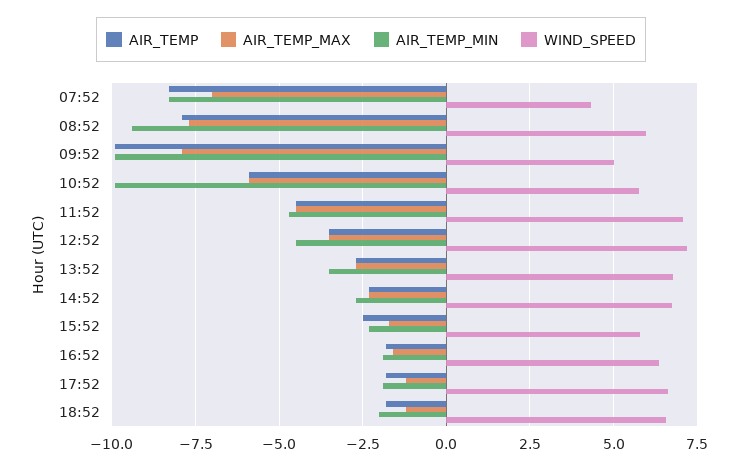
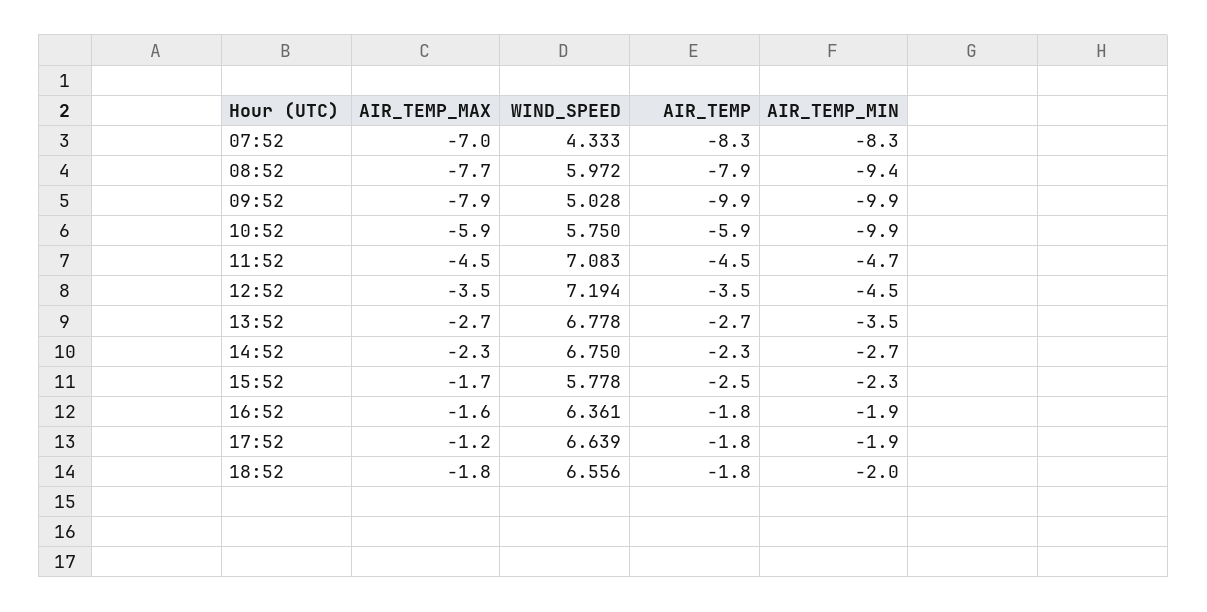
AIR_TEMP_MAX, 18:52: -1.25 -> -1.8

